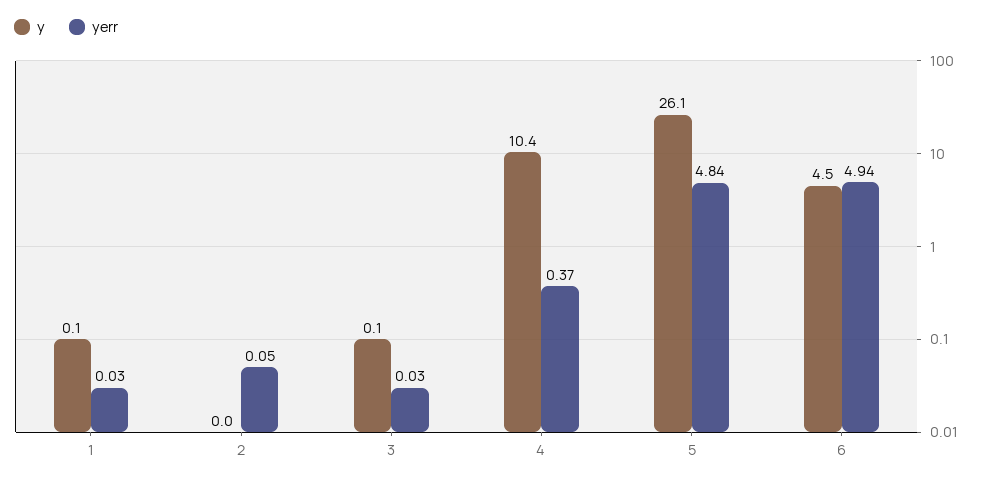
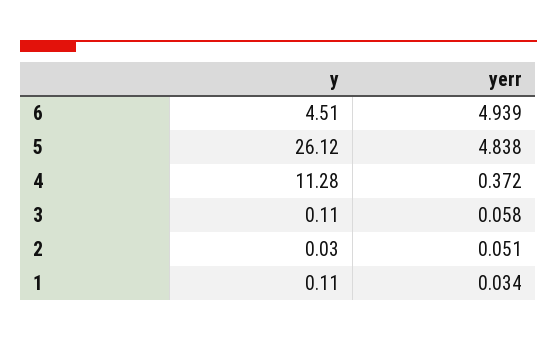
yerr, 3: 0.03 -> 0.058
y, 4: 10.4 -> 11.28

